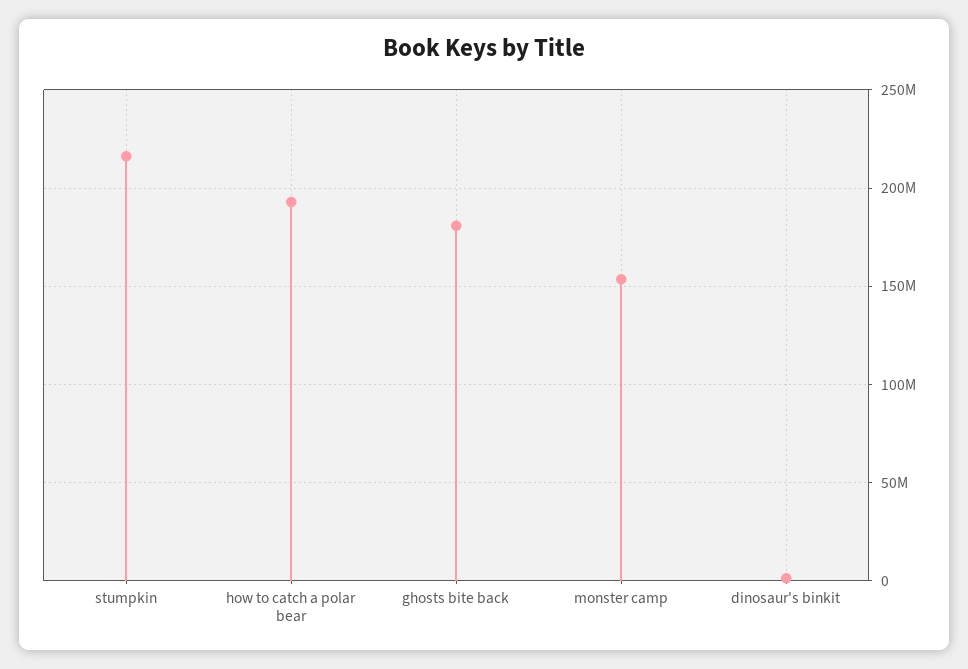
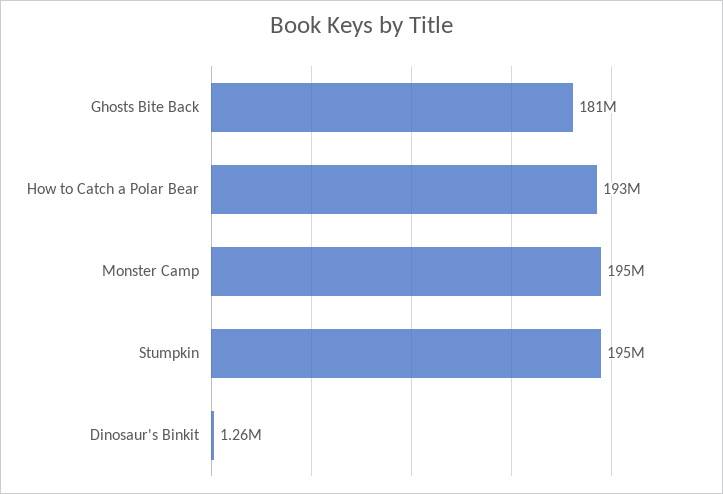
stumpkin: 215000000 -> 195000000
monster camp: 155000000 -> 195000000

